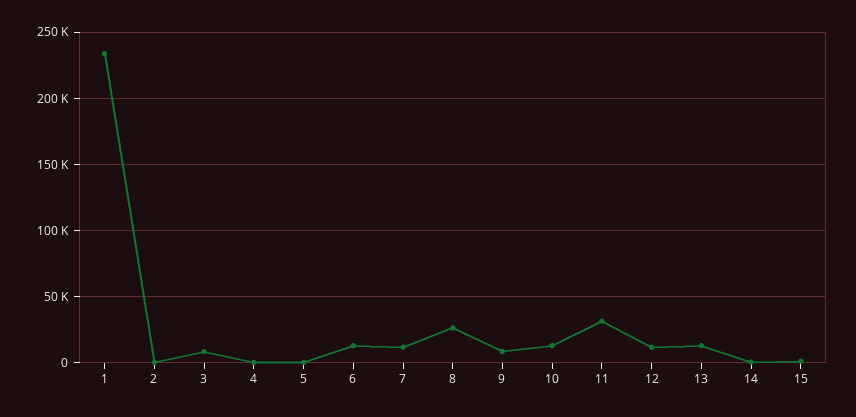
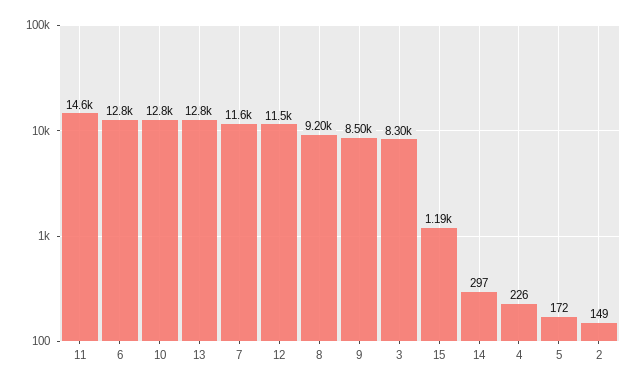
1: 235000 -> none
8: 25000 -> 9200
11: 30000 -> 14600

